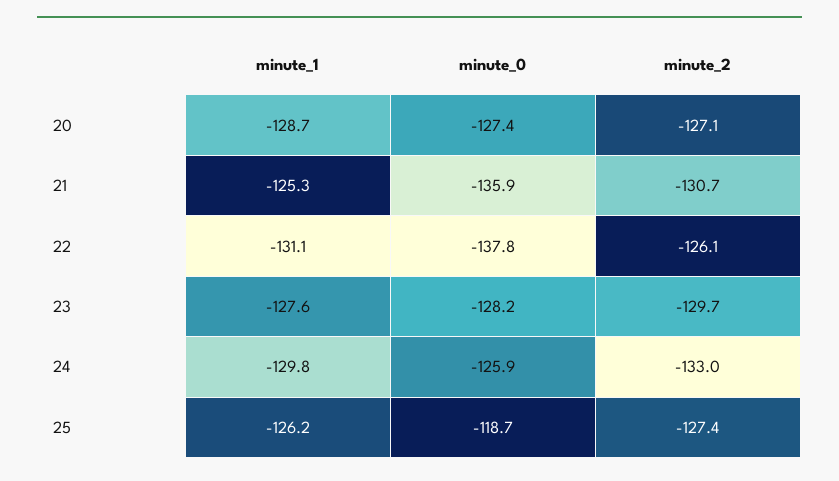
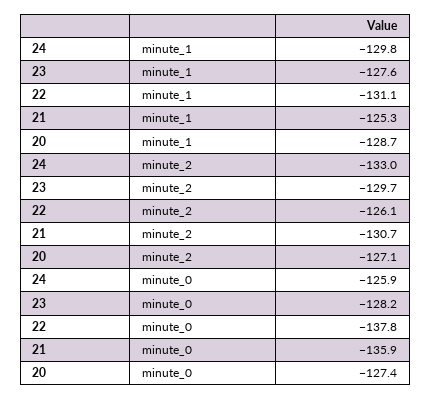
minute_1, 25: -126.2 -> none
minute_0, 25: -118.7 -> none
minute_2, 25: -127.4 -> none

